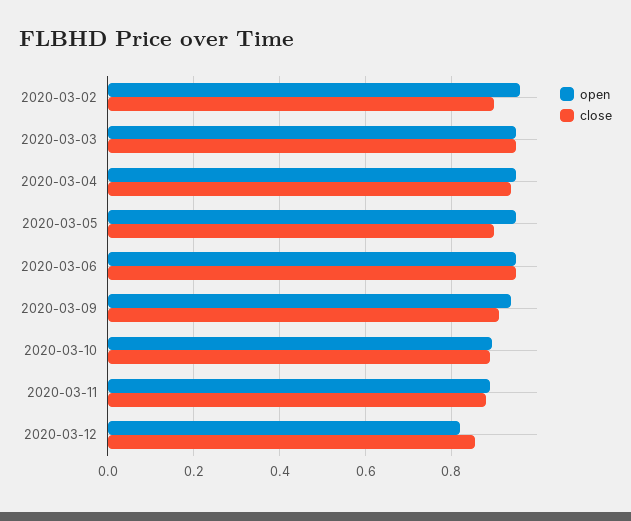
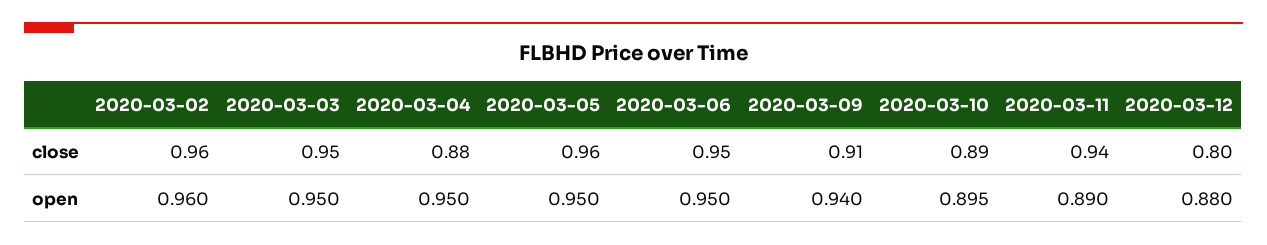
close, 2020-03-02: 0.9 -> 0.96
close, 2020-03-04: 0.94 -> 0.88
close, 2020-03-05: 0.9 -> 0.96
close, 2020-03-11: 0.88 -> 0.94
open, 2020-03-12: 0.82 -> 0.88
close, 2020-03-12: 0.86 -> 0.8

